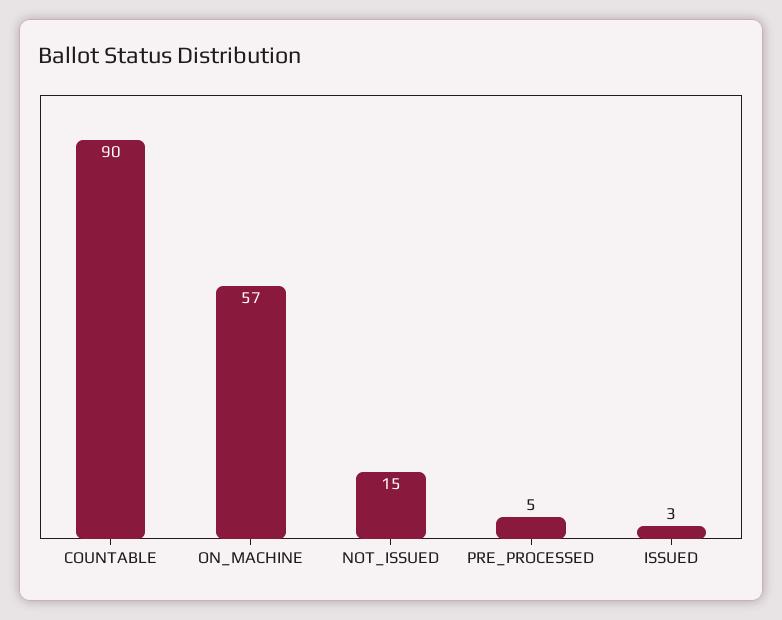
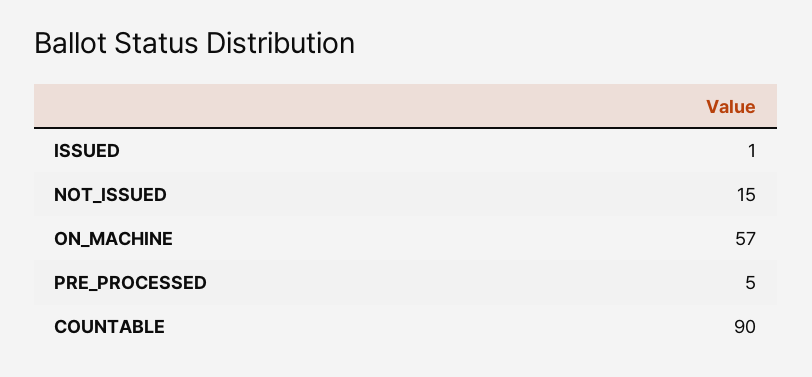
ISSUED: 3 -> 1

